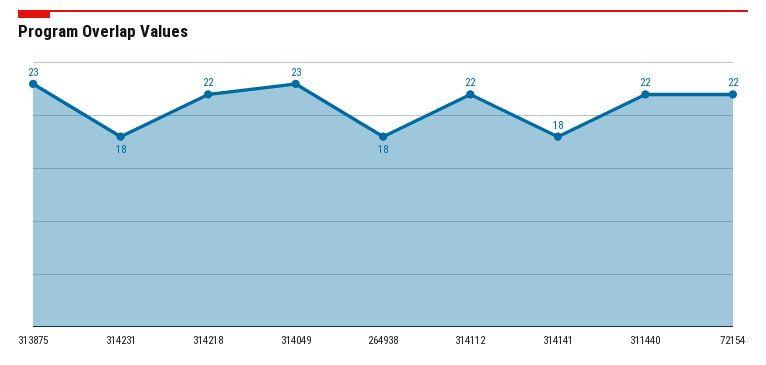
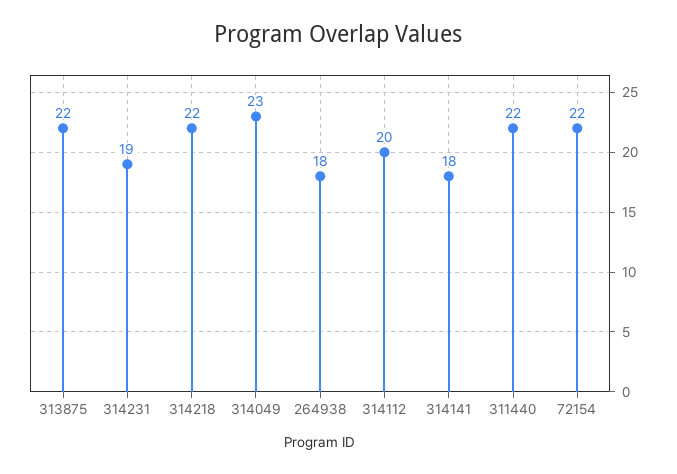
313875: 23 -> 22
314231: 18 -> 19
314112: 22 -> 20

